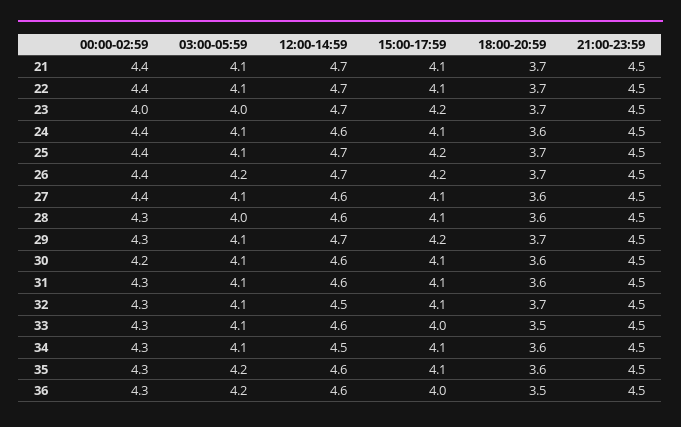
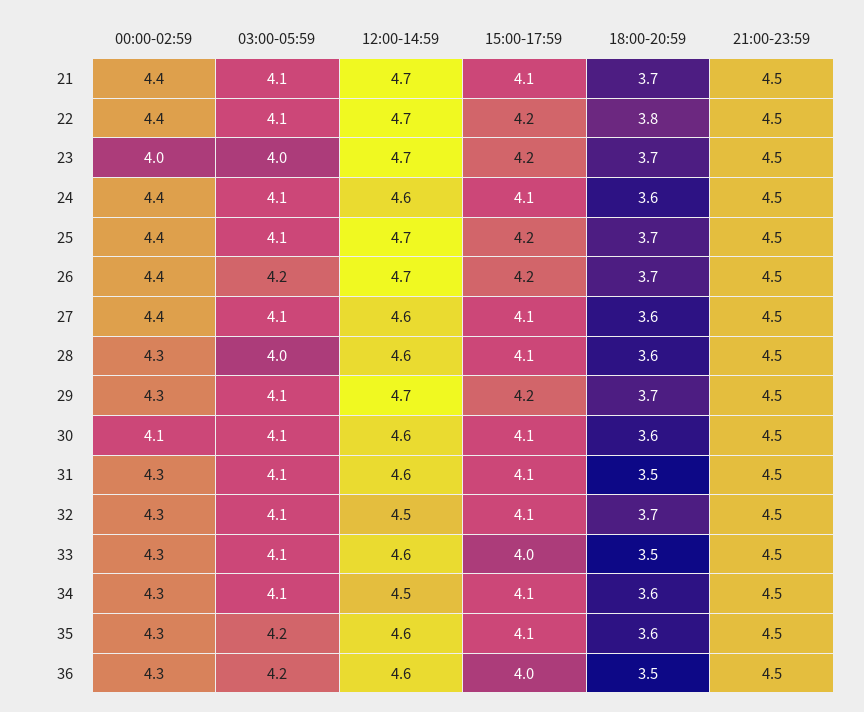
15:00-17:59, 22: 4.1 -> 4.2
18:00-20:59, 22: 3.7 -> 3.8
00:00-02:59, 30: 4.2 -> 4.1
18:00-20:59, 31: 3.6 -> 3.5

